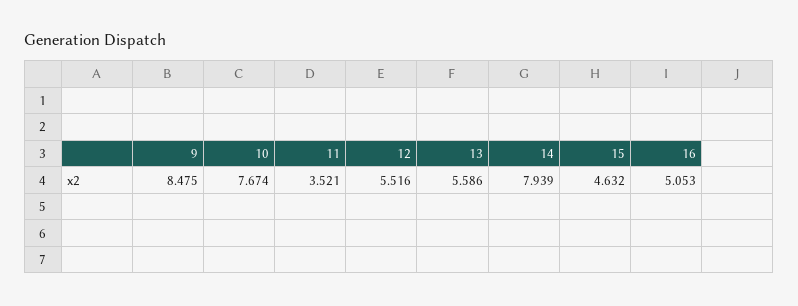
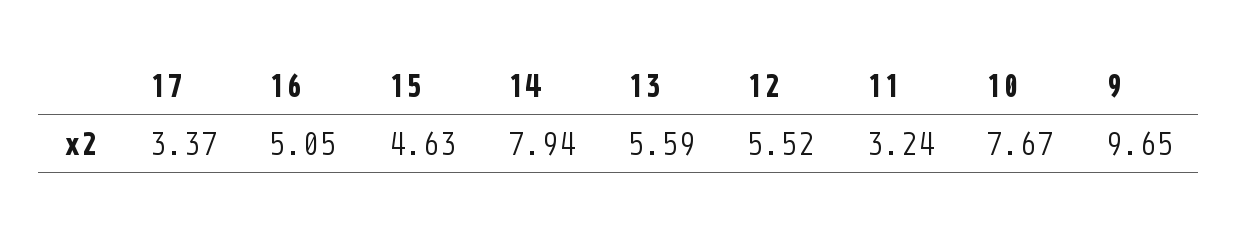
9: 8.475 -> 9.65
11: 3.521 -> 3.24
17: none -> 3.37

